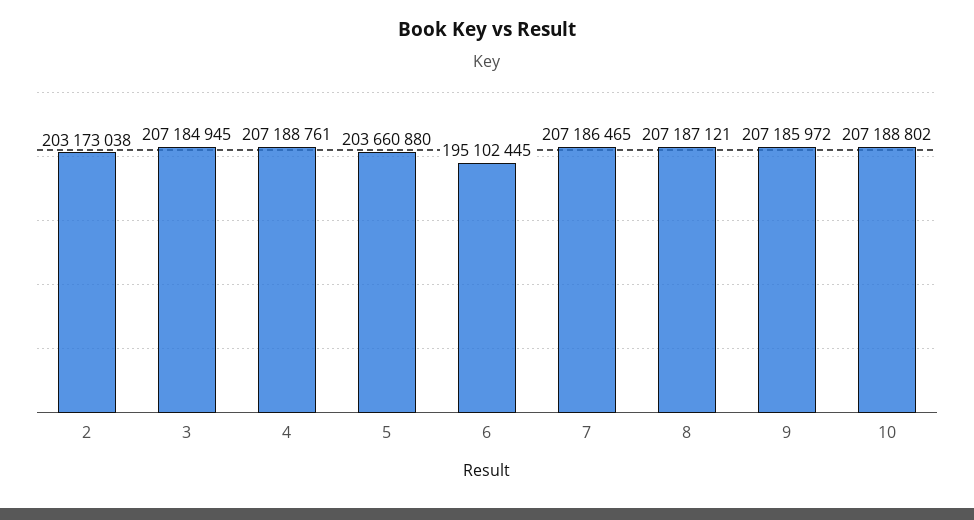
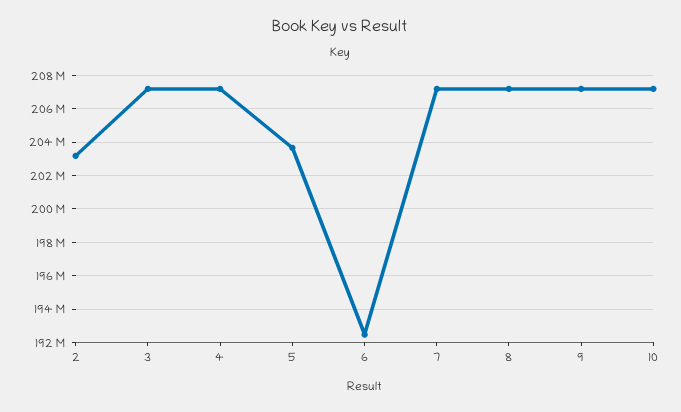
6: 195102445 -> 192500000

